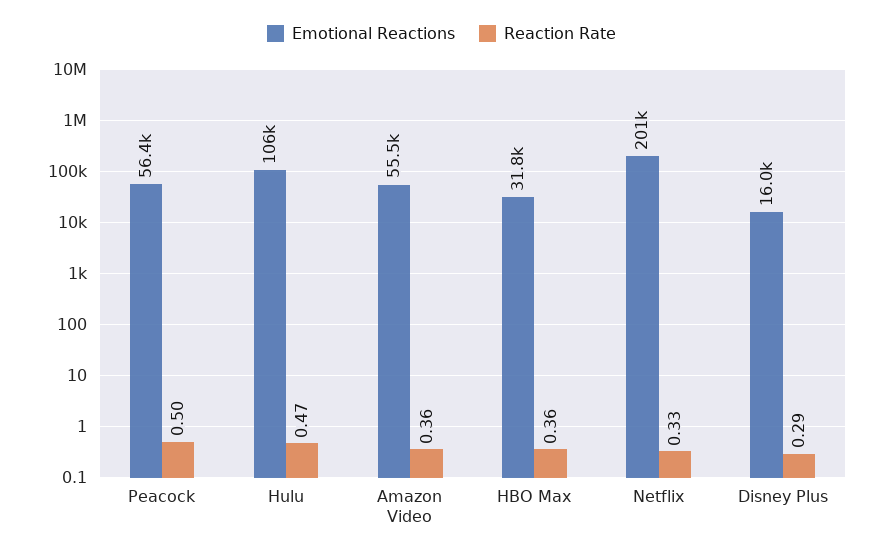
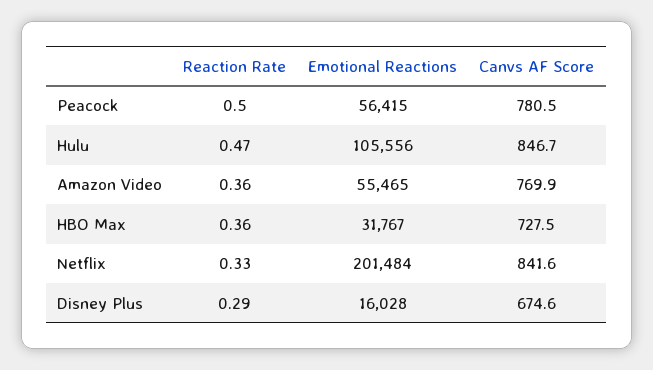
Canvs AF Score, Peacock: none -> 780.5
Canvs AF Score, Hulu: none -> 846.7
Canvs AF Score, Amazon Video: none -> 769.9
Canvs AF Score, HBO Max: none -> 727.5
Canvs AF Score, Netflix: none -> 841.6
Canvs AF Score, Disney Plus: none -> 674.6

